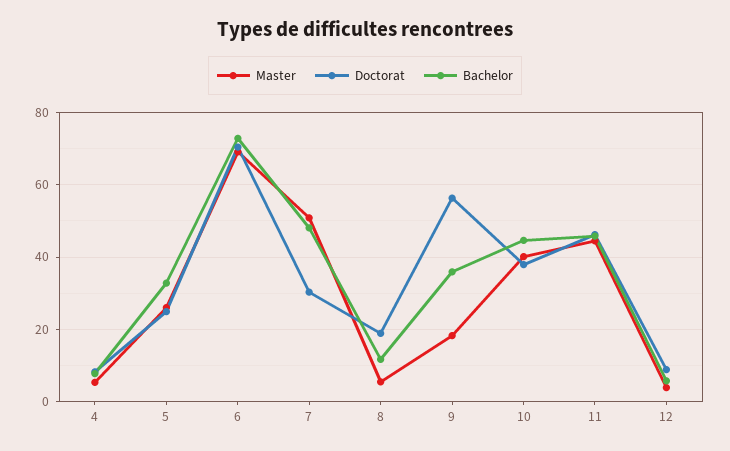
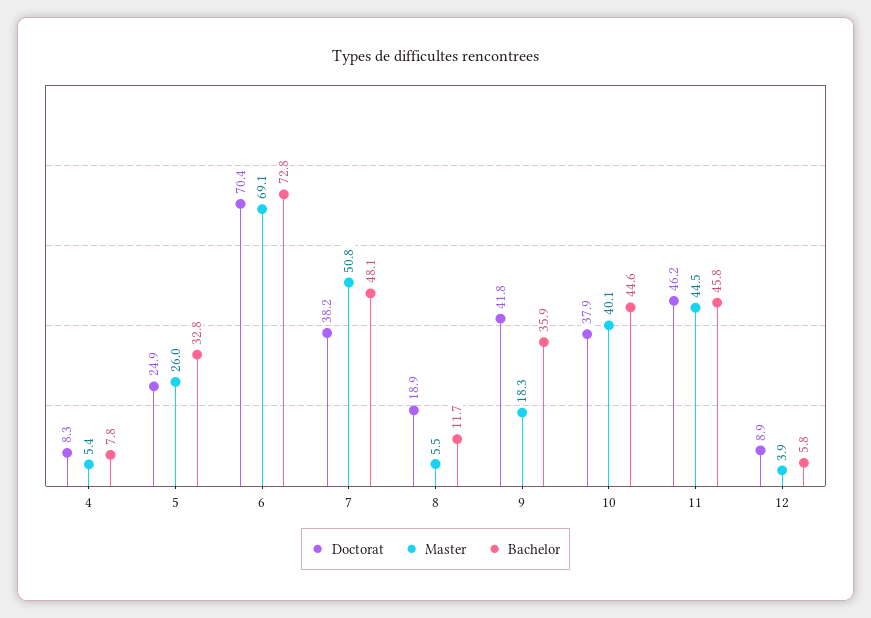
Doctorat, 7: 30 -> 38.2
Doctorat, 9: 56 -> 41.8

